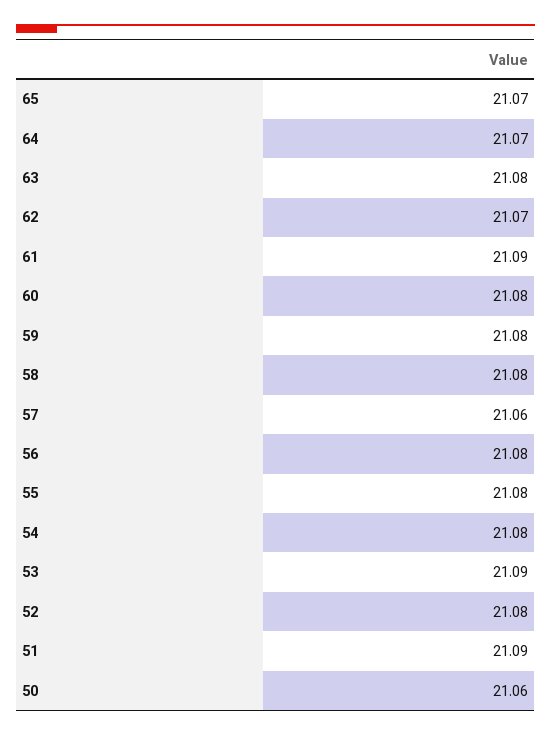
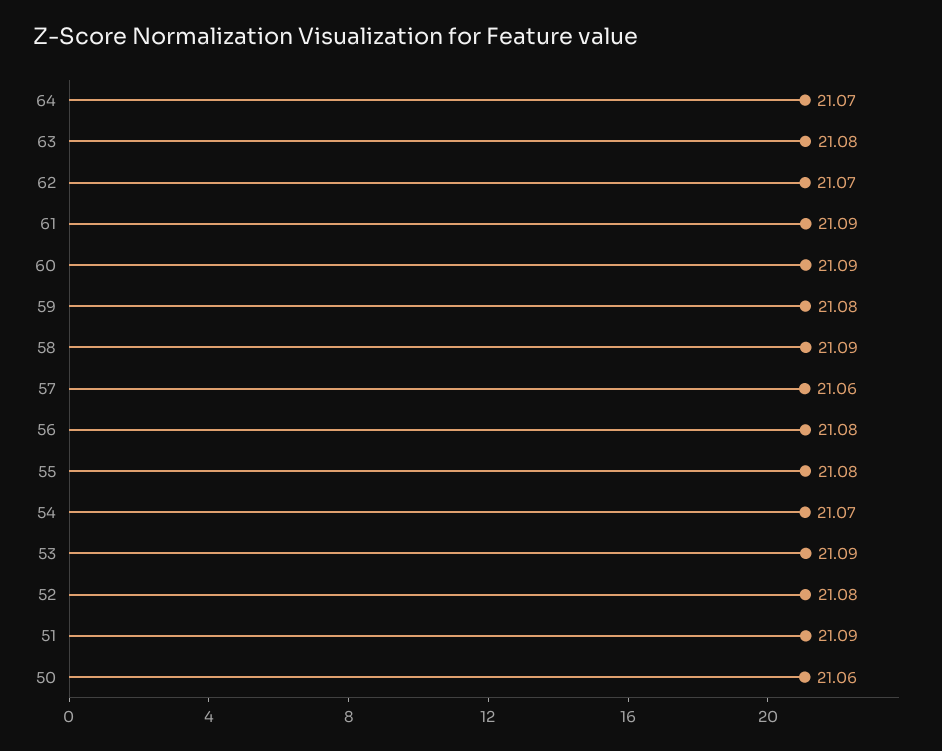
65: 21.07 -> none
60: 21.08 -> 21.09
58: 21.08 -> 21.09
54: 21.08 -> 21.07

